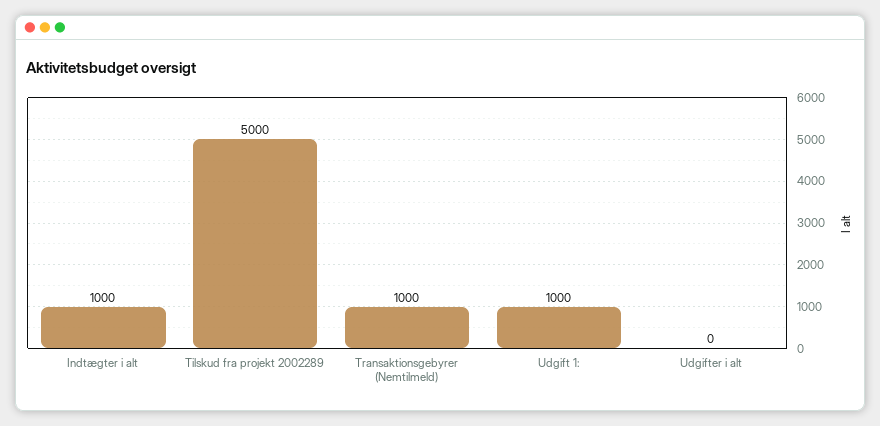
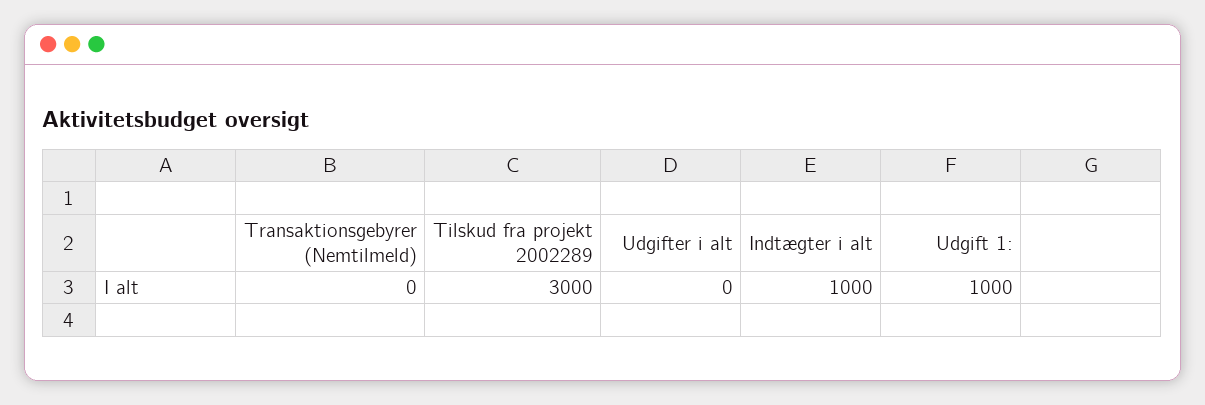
Tilskud fra projekt 2002289: 5000 -> 3000
Transaktionsgebyrer (Nemtilmeld): 1000 -> 0

